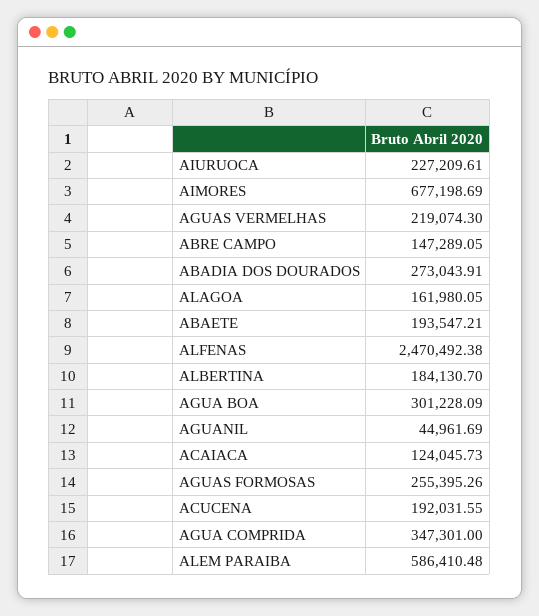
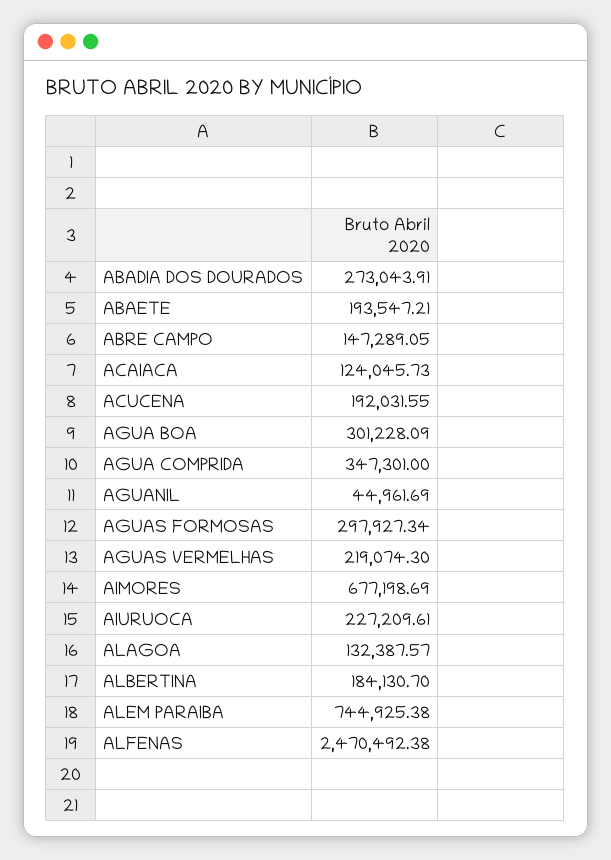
ALAGOA: 161980.05 -> 132387.57
AGUAS FORMOSAS: 255395.26 -> 297927.34
ALEM PARAIBA: 586410.48 -> 744925.38

